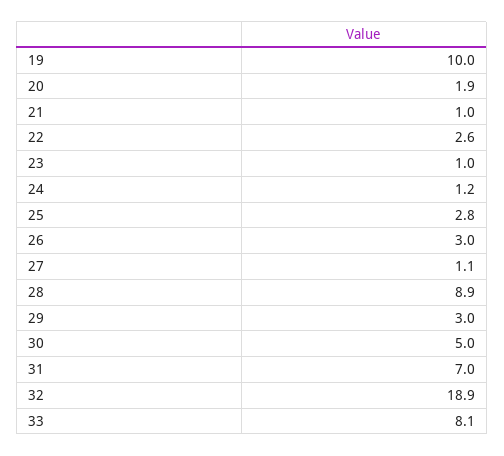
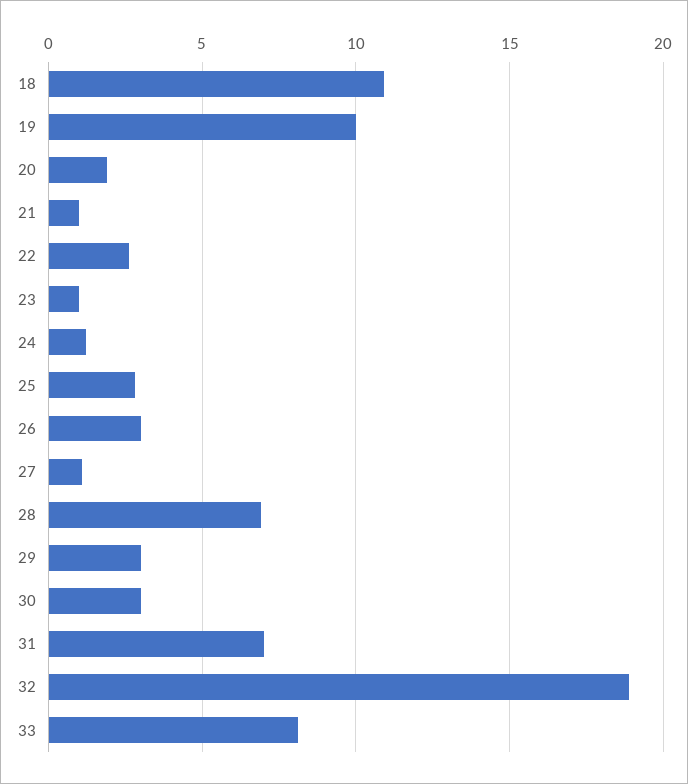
28: 8.9 -> 7
30: 5 -> 3
18: none -> 11

